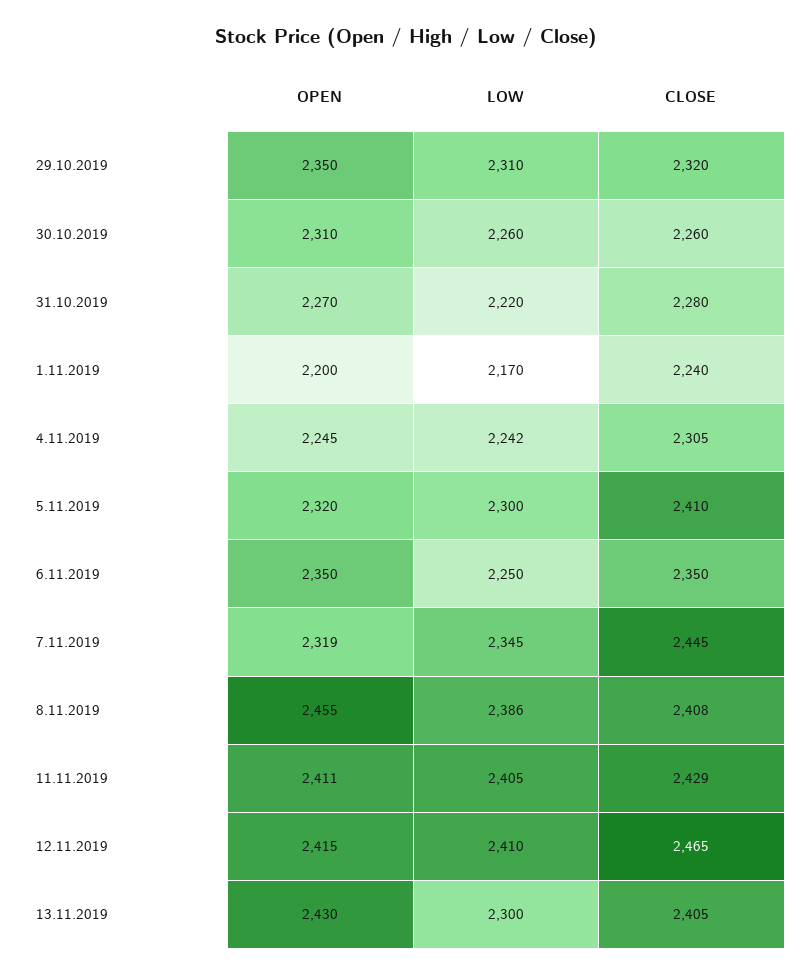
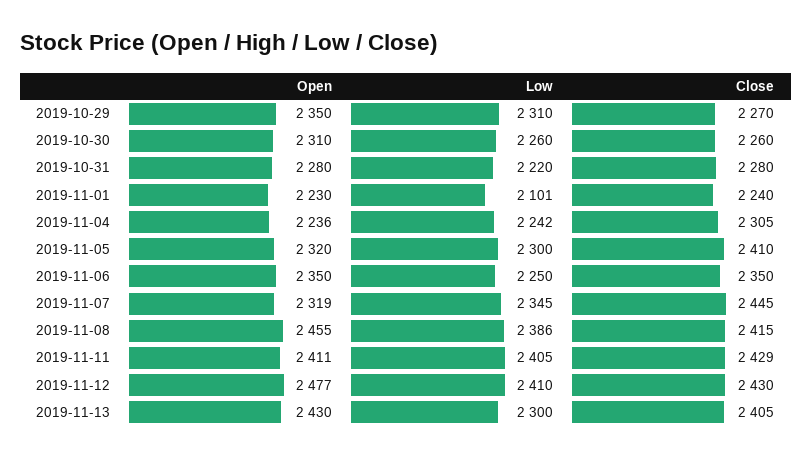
CLOSE, 29.10.2019: 2320 -> 2270
OPEN, 31.10.2019: 2270 -> 2280
OPEN, 1.11.2019: 2200 -> 2230
LOW, 1.11.2019: 2170 -> 2101
OPEN, 4.11.2019: 2245 -> 2236
CLOSE, 8.11.2019: 2408 -> 2415
OPEN, 12.11.2019: 2415 -> 2477
CLOSE, 12.11.2019: 2465 -> 2430

